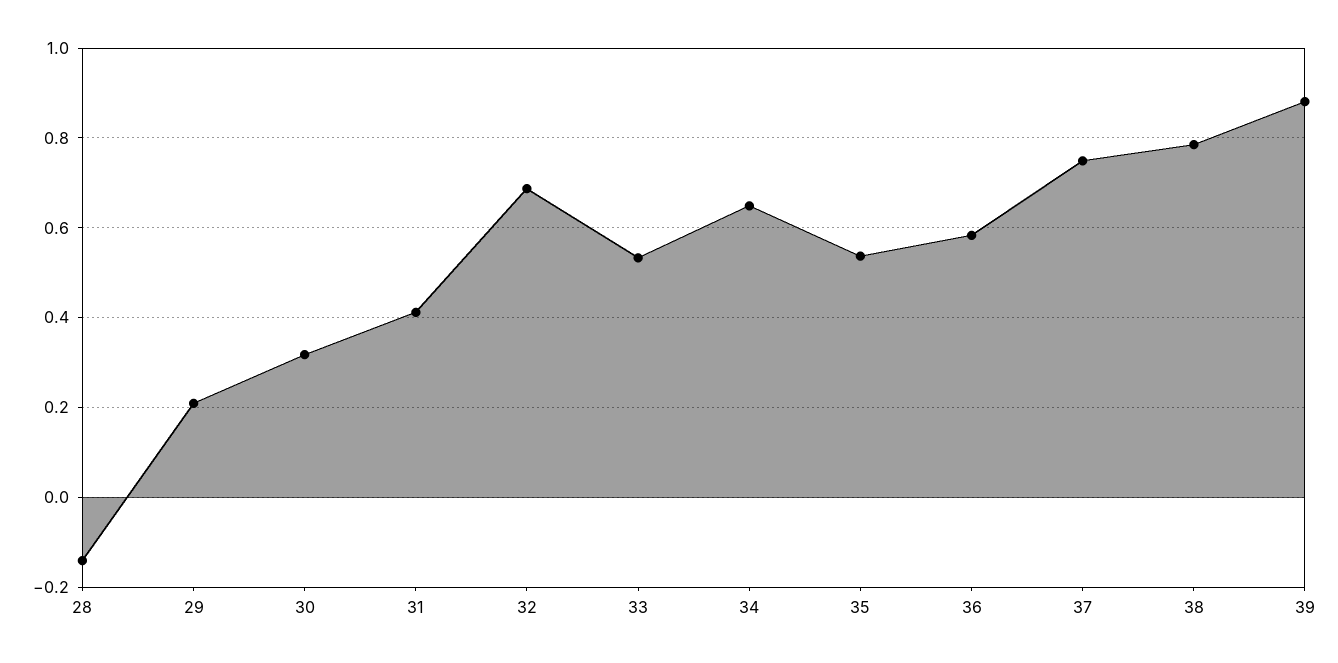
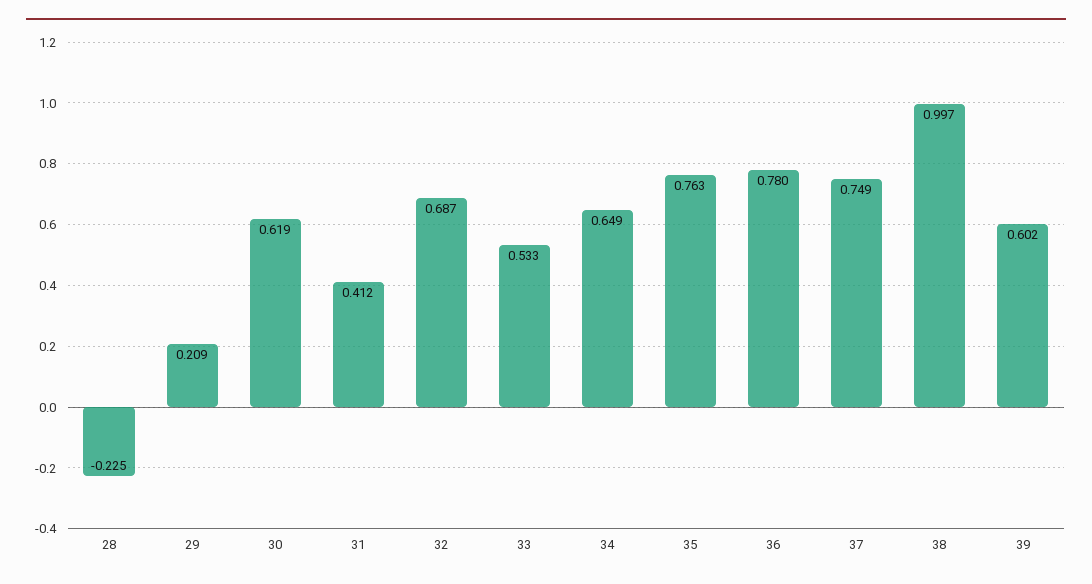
28: -0.14 -> -0.225
30: 0.32 -> 0.619
35: 0.54 -> 0.763
36: 0.58 -> 0.78
38: 0.78 -> 0.997
39: 0.88 -> 0.602

